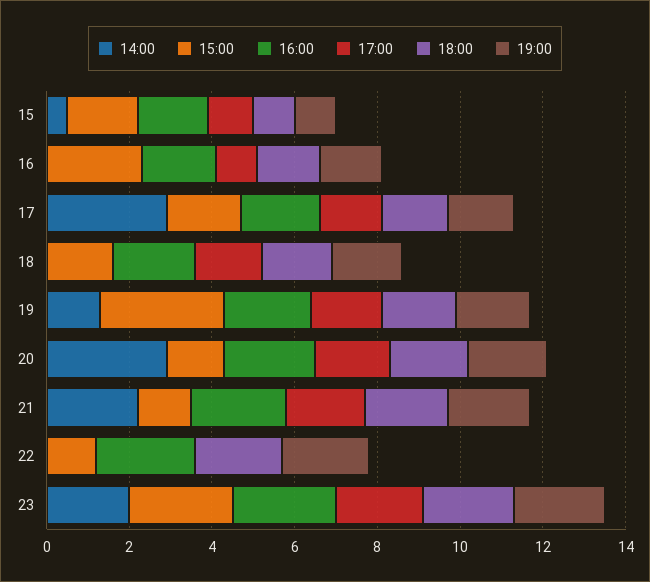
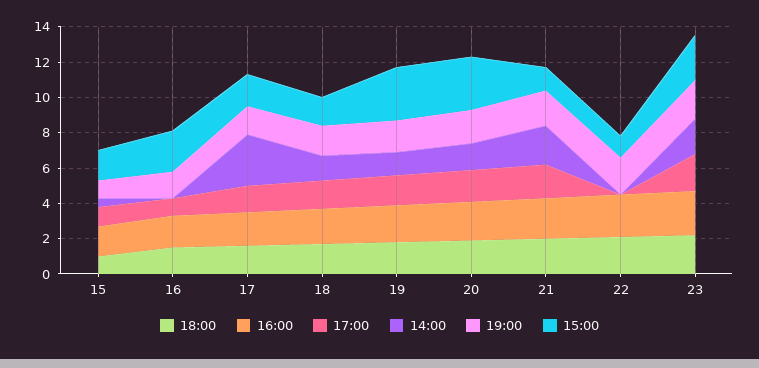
14:00, 18: 0 -> 1.5
14:00, 20: 3 -> 1.5
15:00, 20: 1.5 -> 3

